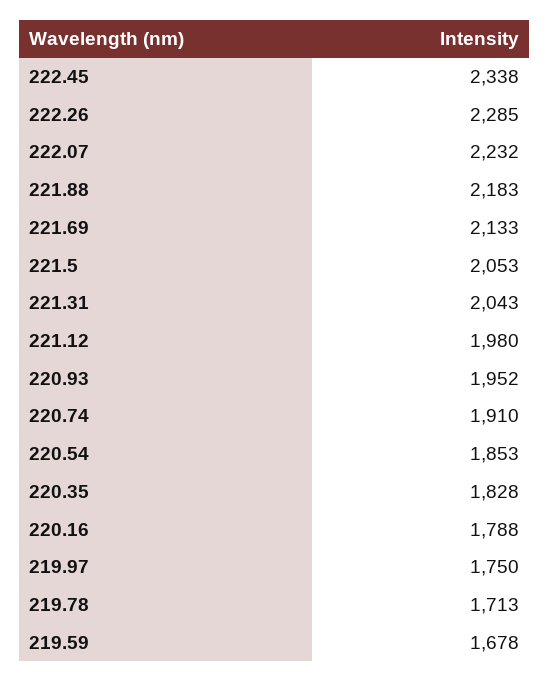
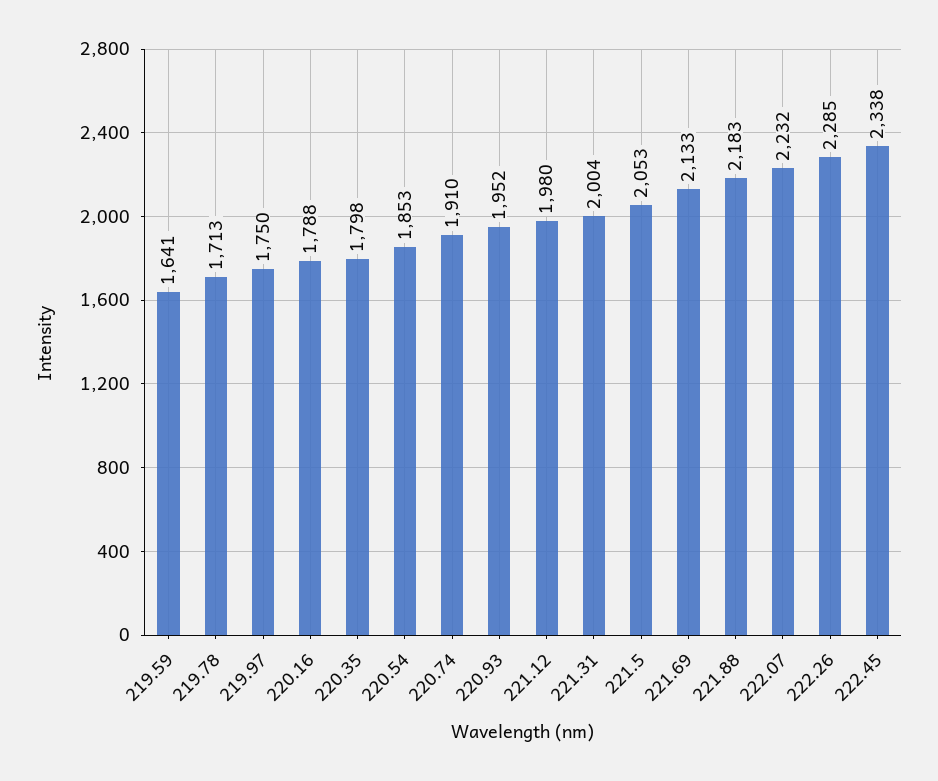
221.31: 2043 -> 2004
220.35: 1828 -> 1798
219.59: 1678 -> 1641

